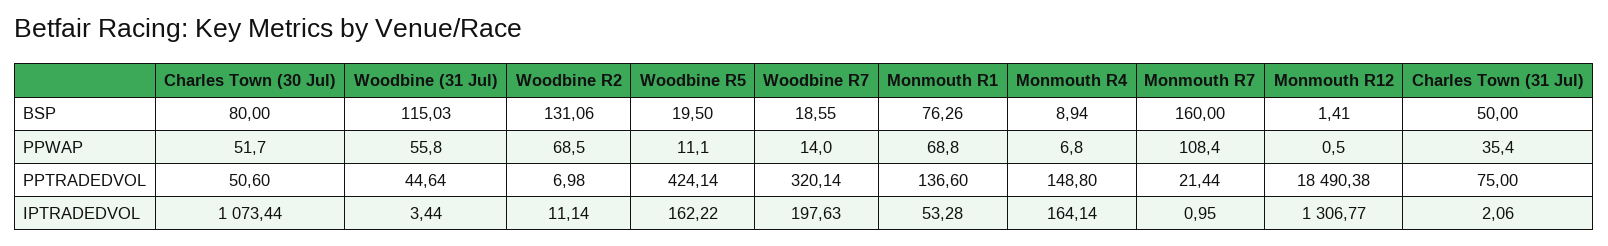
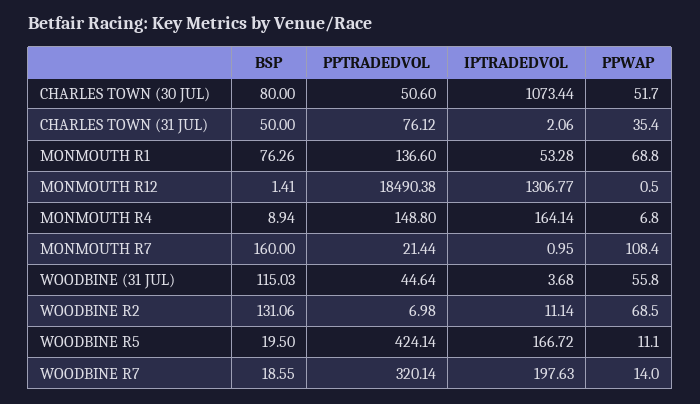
Charles Town (31 Jul), PPTRADEDVOL: 75 -> 76.12
Woodbine (31 Jul), IPTRADEDVOL: 3.44 -> 3.68
Woodbine R5, IPTRADEDVOL: 162.22 -> 166.72

